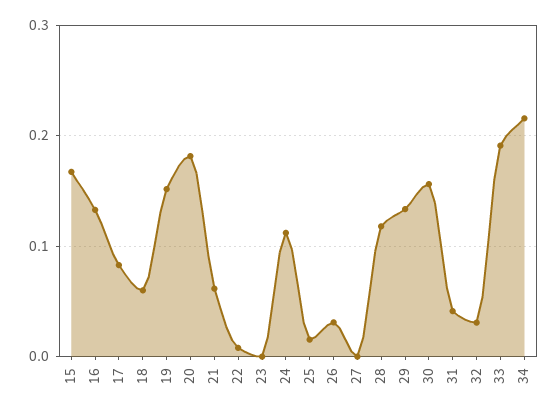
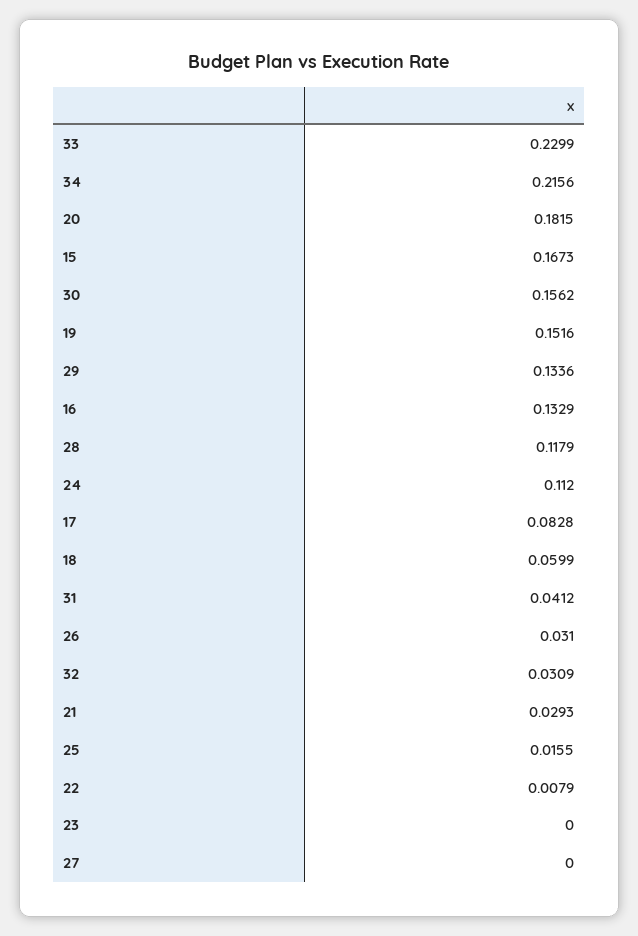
21: 0.06 -> 0.0293
33: 0.19 -> 0.2299

